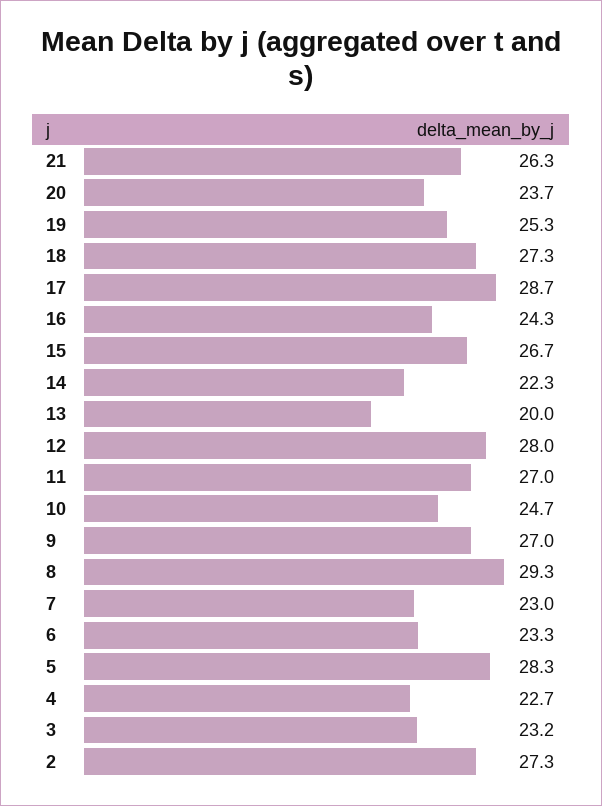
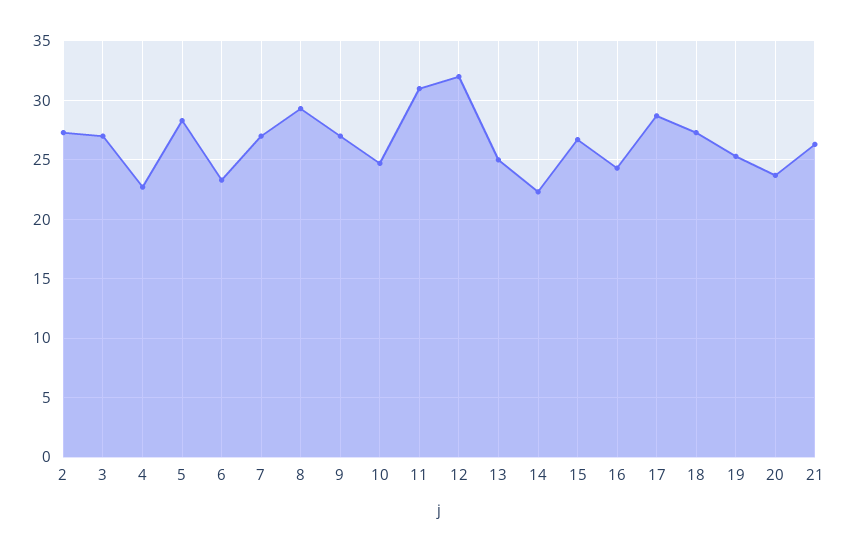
13: 20 -> 25
12: 28 -> 32
11: 27 -> 31
7: 23 -> 27
3: 23.2 -> 27

